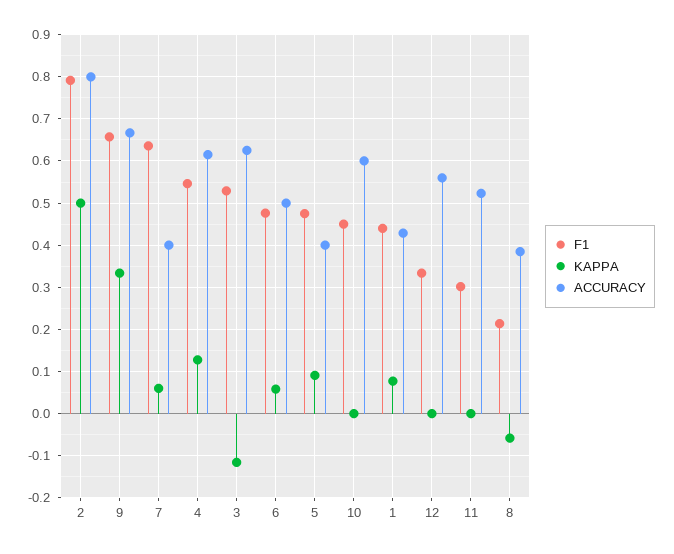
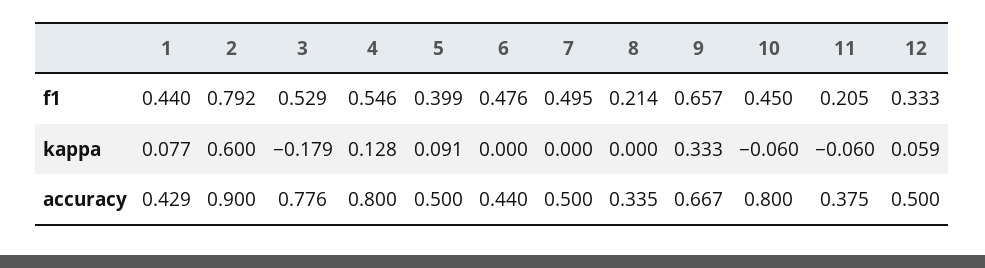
KAPPA, 2: 0.5 -> 0.6
ACCURACY, 2: 0.8 -> 0.9
F1, 7: 0.64 -> 0.495
KAPPA, 7: 0.06 -> 0
ACCURACY, 7: 0.4 -> 0.5
ACCURACY, 4: 0.62 -> 0.8
KAPPA, 3: -0.12 -> -0.179
ACCURACY, 3: 0.62 -> 0.776
KAPPA, 6: 0.06 -> 0
ACCURACY, 6: 0.5 -> 0.44
F1, 5: 0.48 -> 0.399
ACCURACY, 5: 0.4 -> 0.5
KAPPA, 10: 0 -> -0.06
ACCURACY, 10: 0.6 -> 0.8
KAPPA, 12: 0 -> 0.059
ACCURACY, 12: 0.56 -> 0.5
F1, 11: 0.3 -> 0.205
KAPPA, 11: 0 -> -0.06
ACCURACY, 11: 0.52 -> 0.375
KAPPA, 8: -0.06 -> 0
ACCURACY, 8: 0.38 -> 0.335

